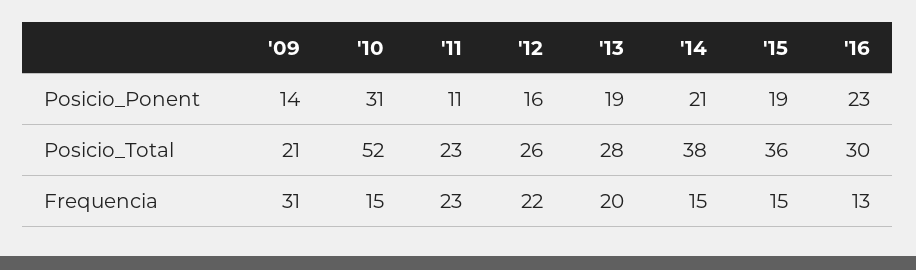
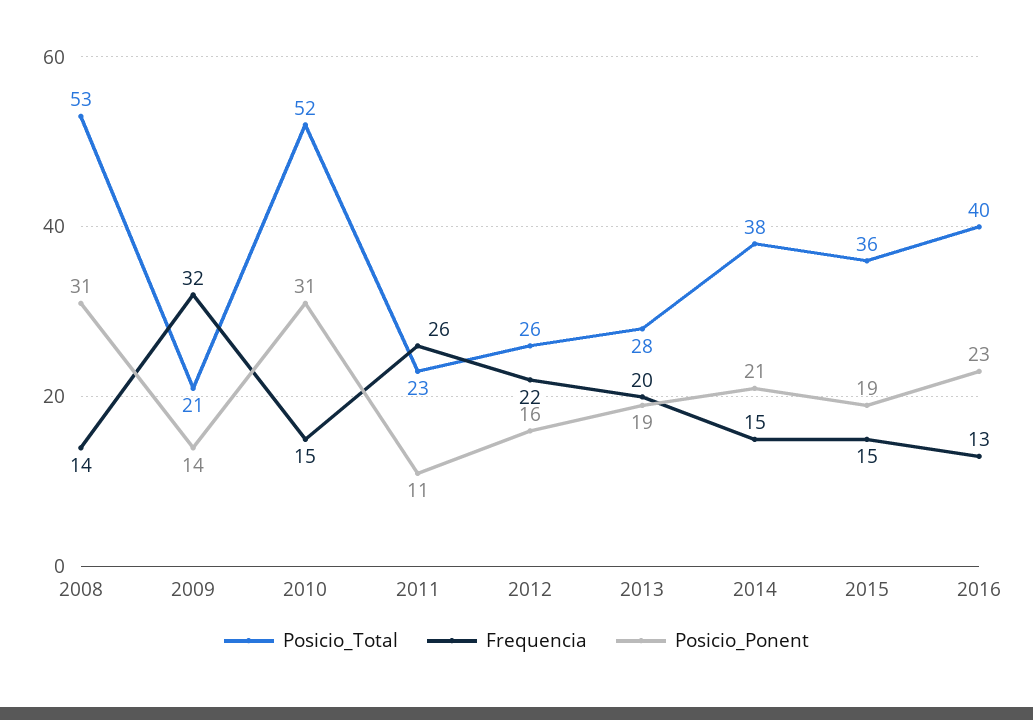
Posicio_Total, '16: 30 -> 40
Frequencia, '09: 31 -> 32
Frequencia, '11: 23 -> 26
Posicio_Total, 2008: none -> 53
Frequencia, 2008: none -> 14
Posicio_Ponent, 2008: none -> 31

